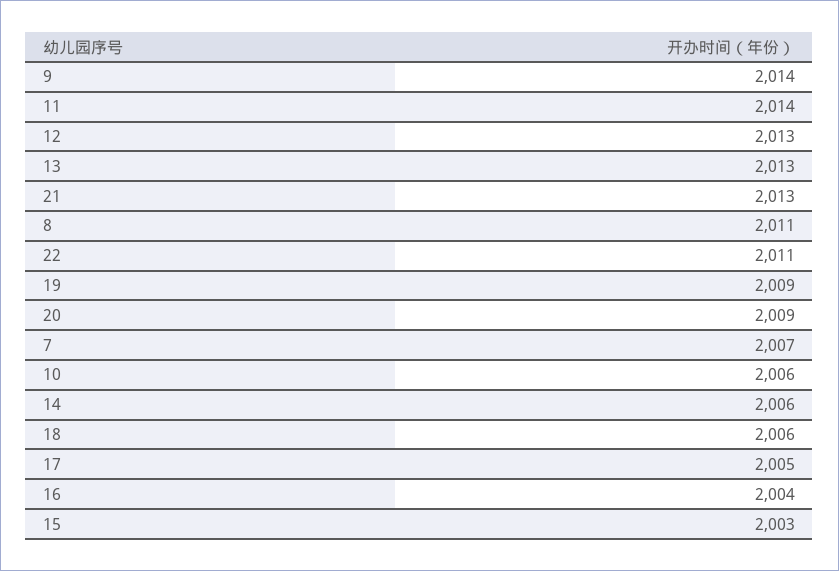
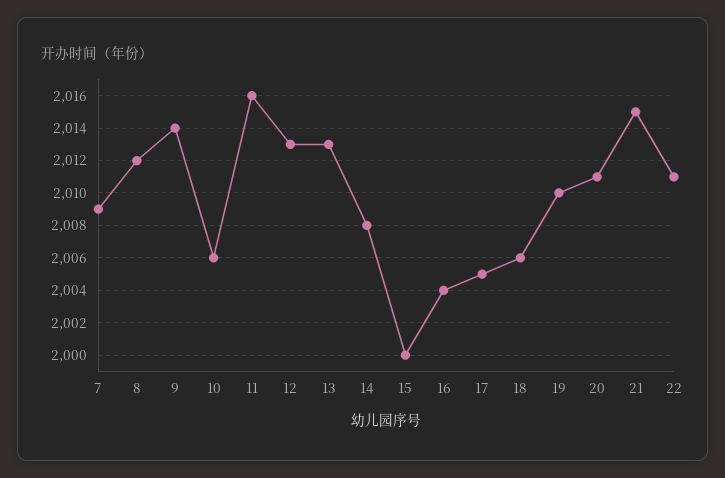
11: 2014 -> 2016
21: 2013 -> 2015
8: 2011 -> 2012
19: 2009 -> 2010
20: 2009 -> 2011
7: 2007 -> 2009
14: 2006 -> 2008
15: 2003 -> 2000

